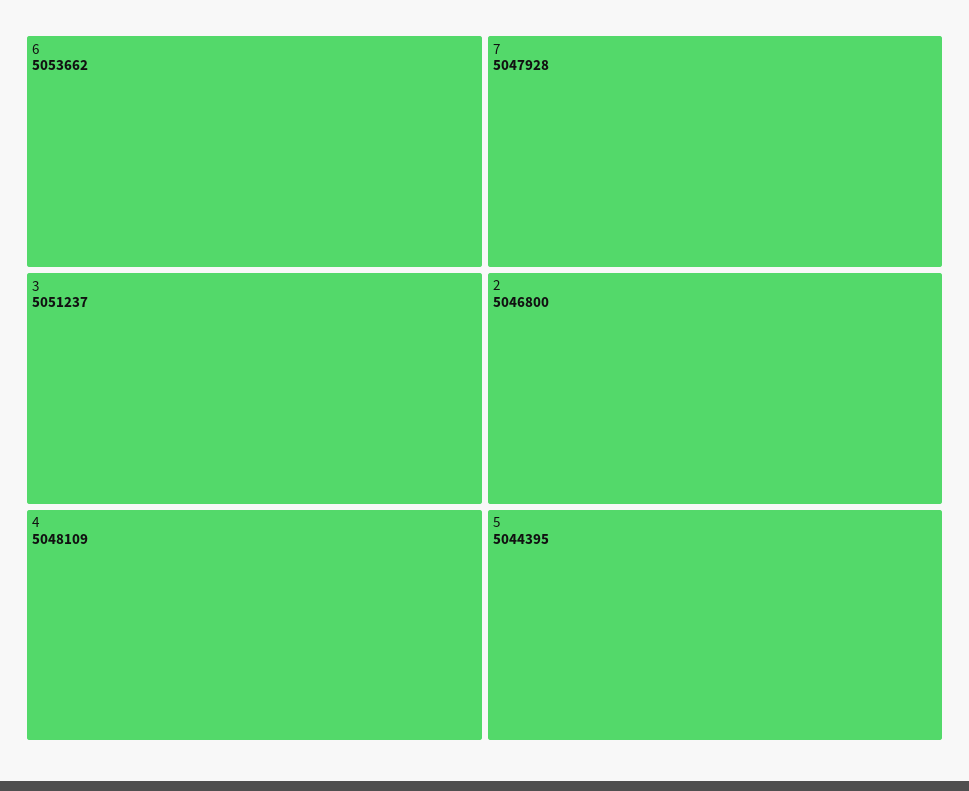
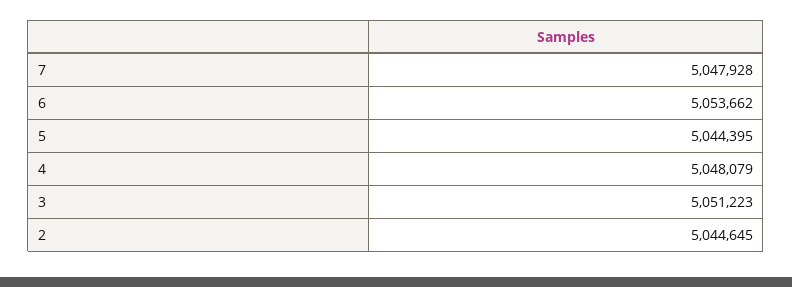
3: 5051237 -> 5051223
4: 5048109 -> 5048079
2: 5046800 -> 5044645

